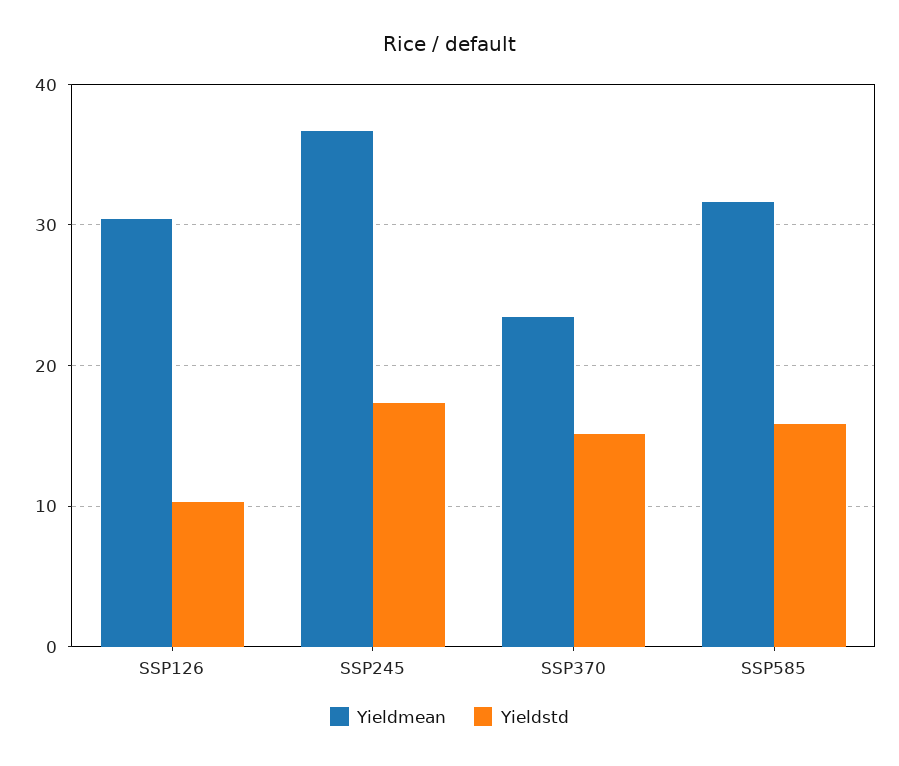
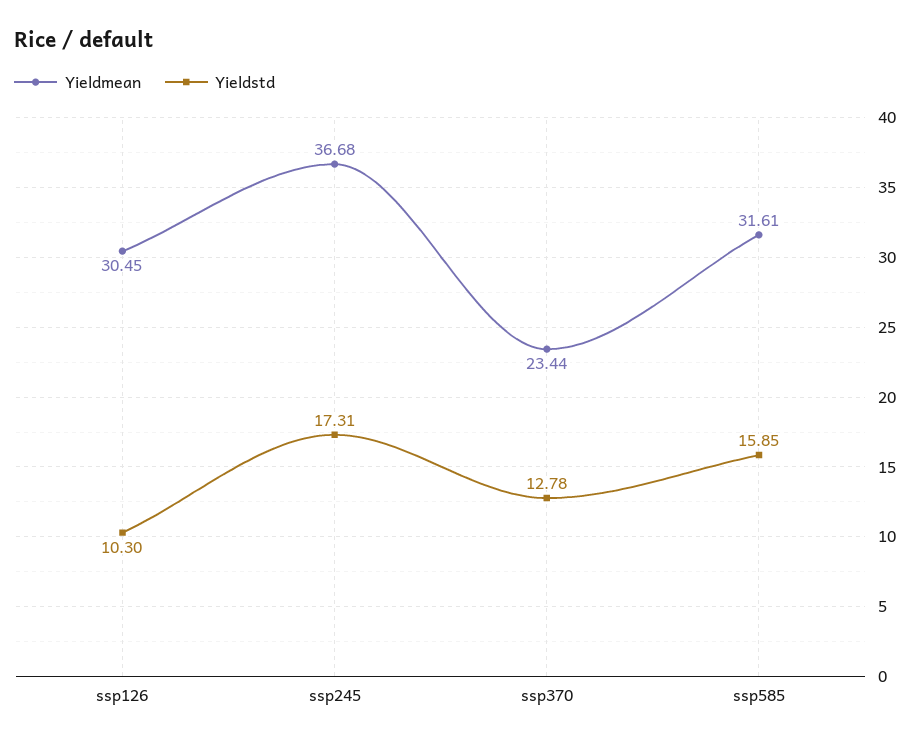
Yieldstd, SSP370: 15 -> 12.78

